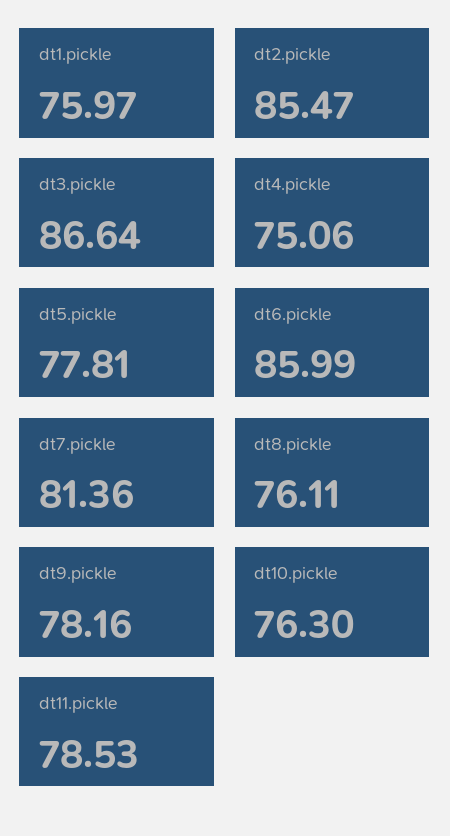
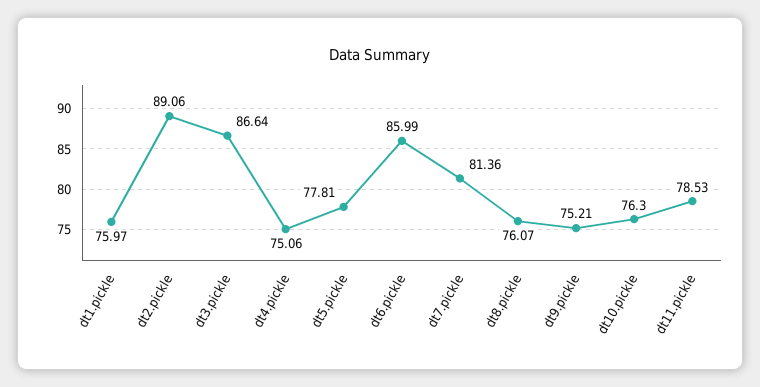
dt2.pickle: 85.47 -> 89.06
dt8.pickle: 76.11 -> 76.07
dt9.pickle: 78.16 -> 75.21

